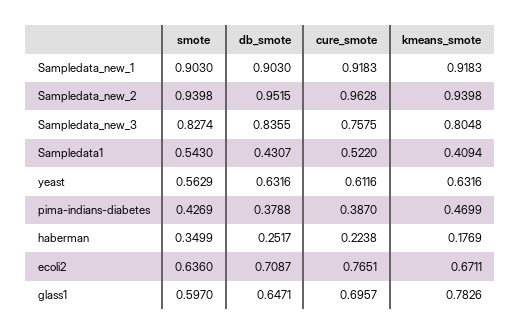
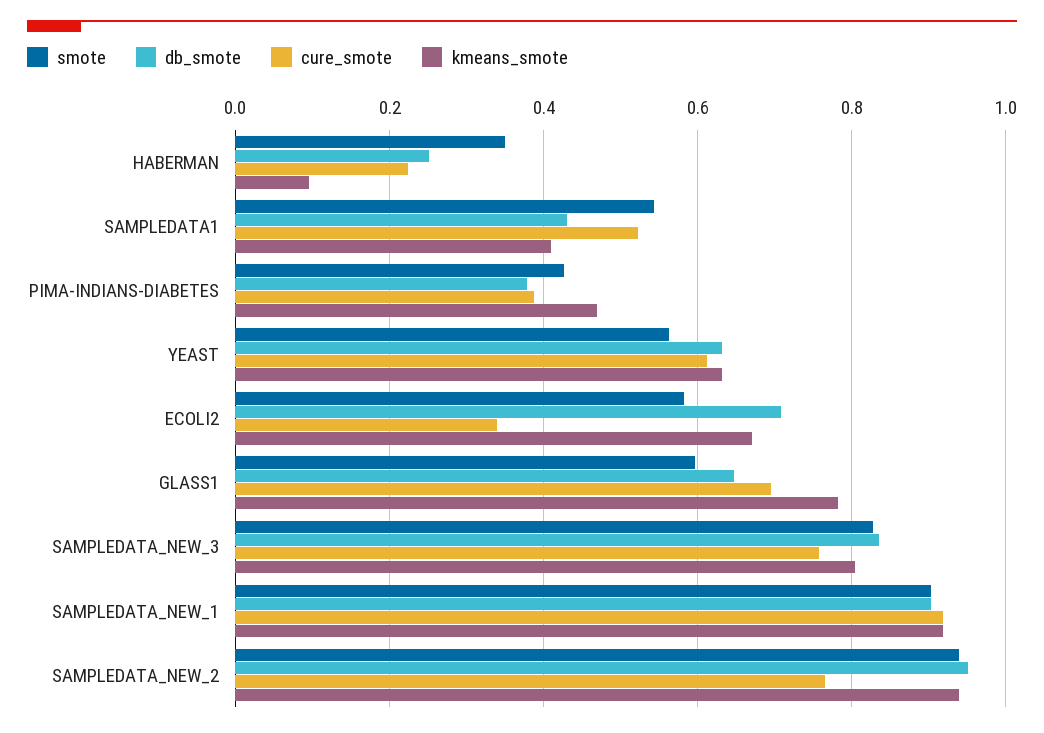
cure_smote, Sampledata_new_2: 0.9628 -> 0.76
kmeans_smote, haberman: 0.1769 -> 0.1
smote, ecoli2: 0.636 -> 0.58
cure_smote, ecoli2: 0.7651 -> 0.34

